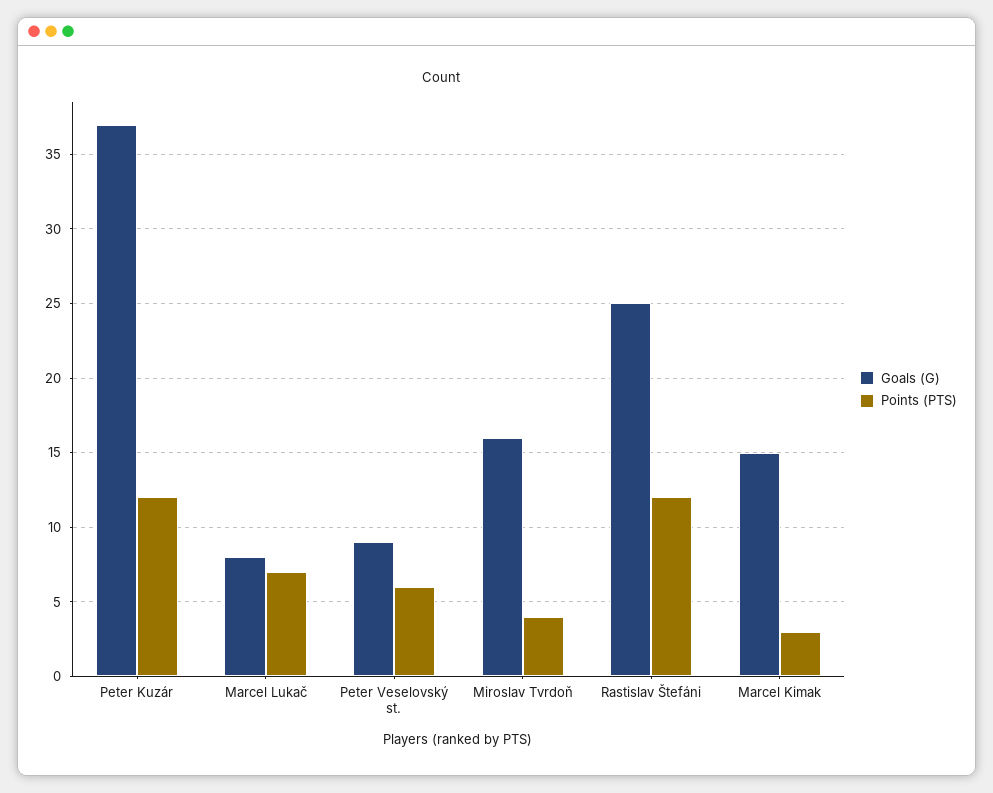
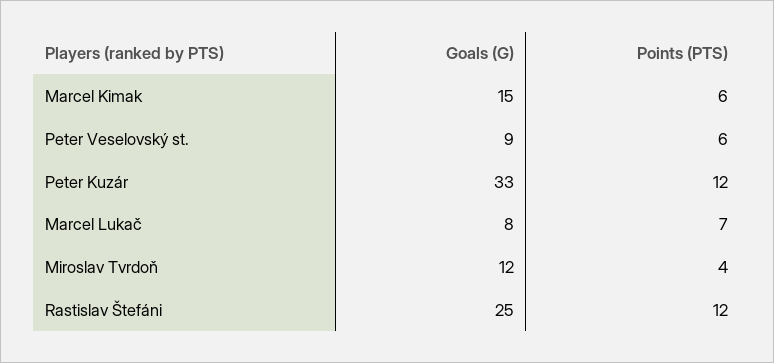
Goals (G), Peter Kuzár: 37 -> 33
Goals (G), Miroslav Tvrdoň: 16 -> 12
Points (PTS), Marcel Kimak: 3 -> 6

